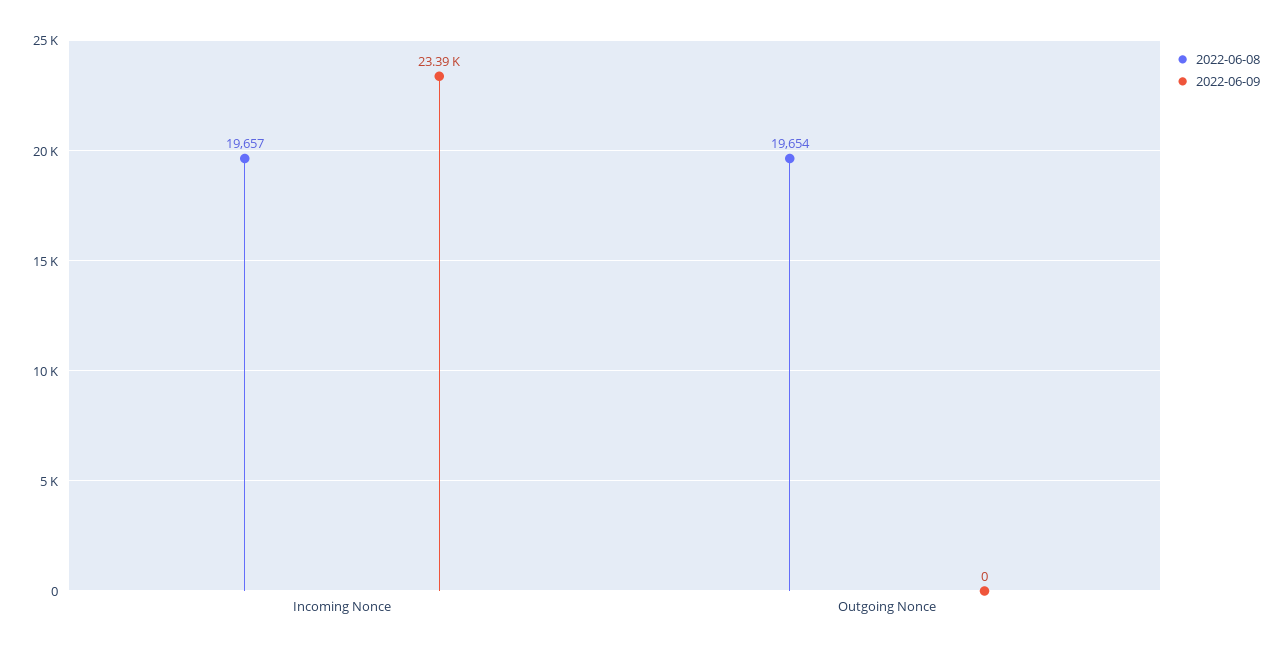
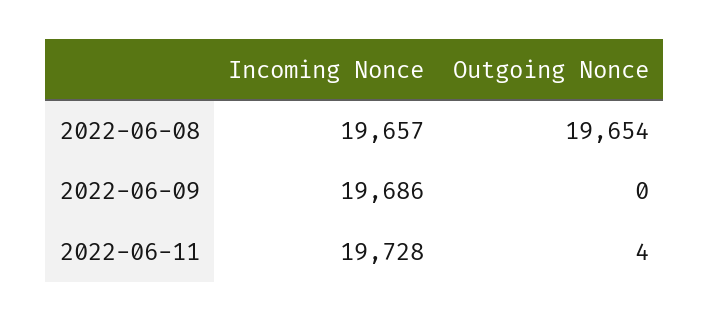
2022-06-09, Incoming Nonce: 23390 -> 19686
2022-06-11, Incoming Nonce: none -> 19728
2022-06-11, Outgoing Nonce: none -> 4

